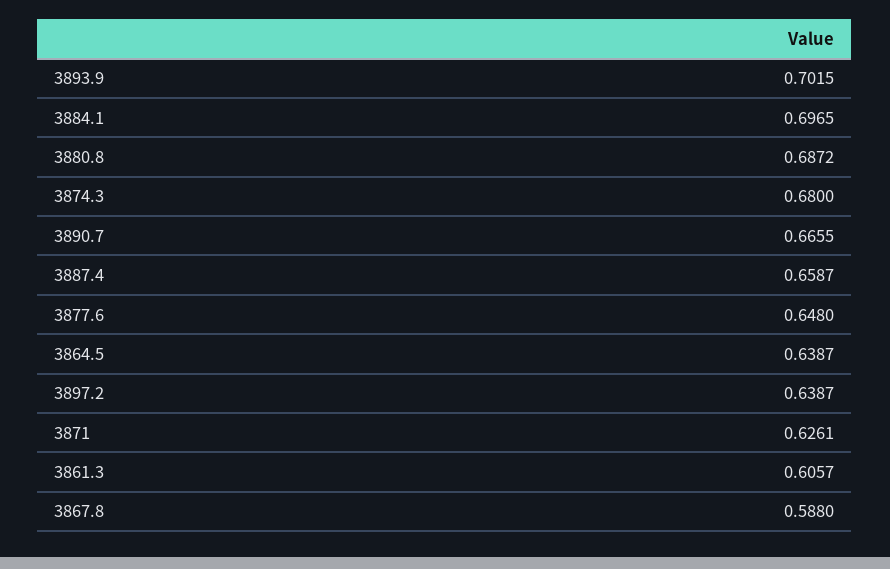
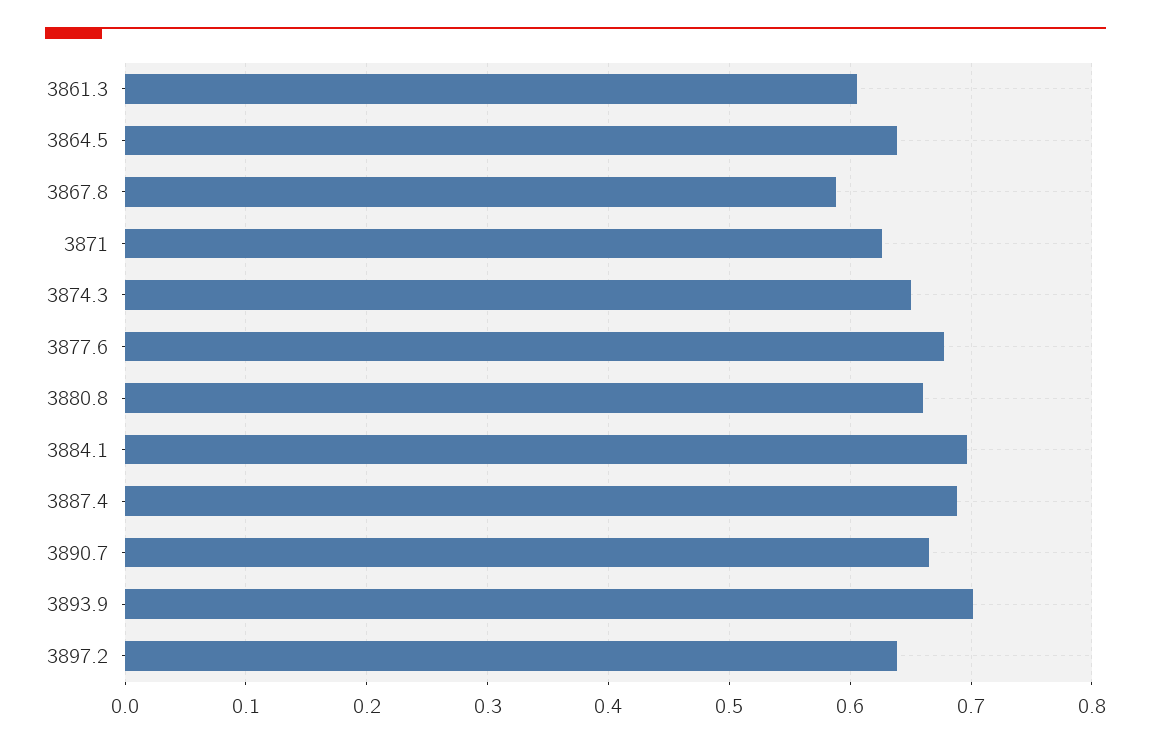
3880.8: 0.6872 -> 0.66
3874.3: 0.68 -> 0.65
3887.4: 0.6587 -> 0.69
3877.6: 0.648 -> 0.68

